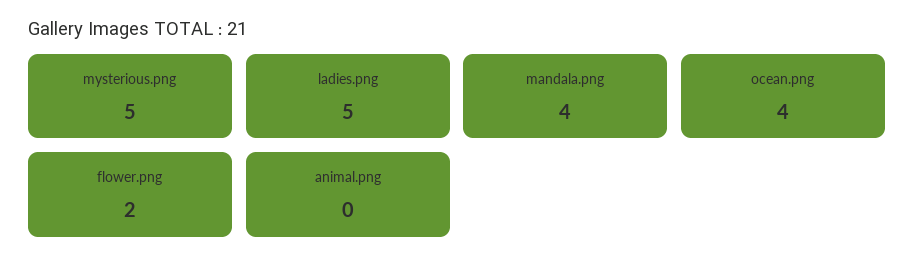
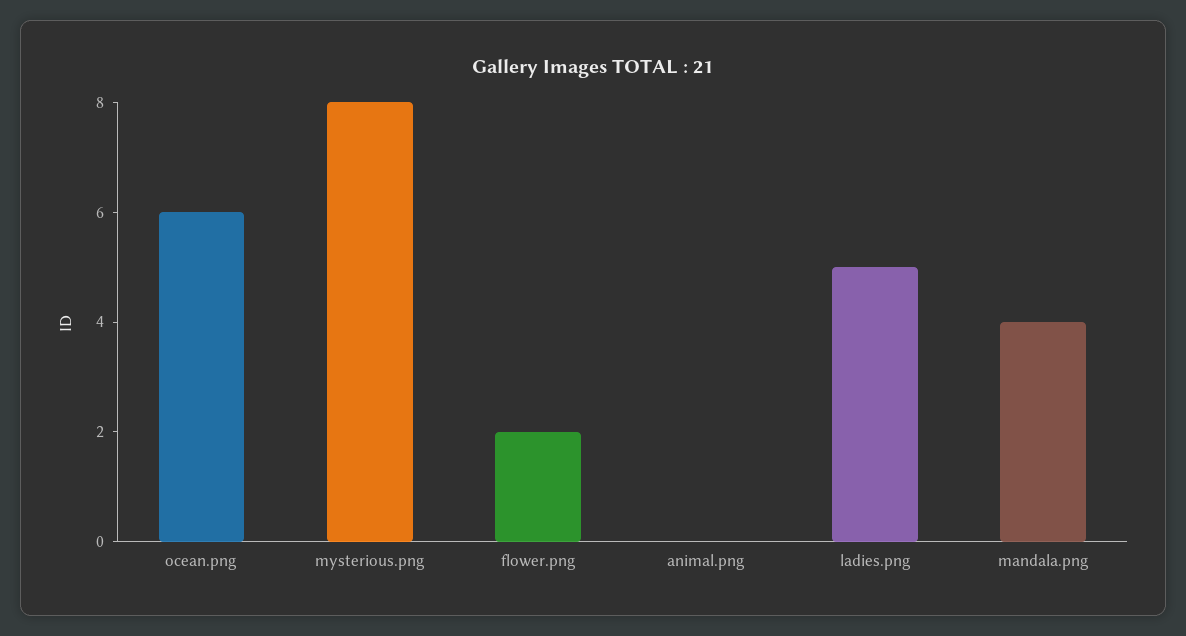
mysterious.png: 5 -> 8
ocean.png: 4 -> 6

